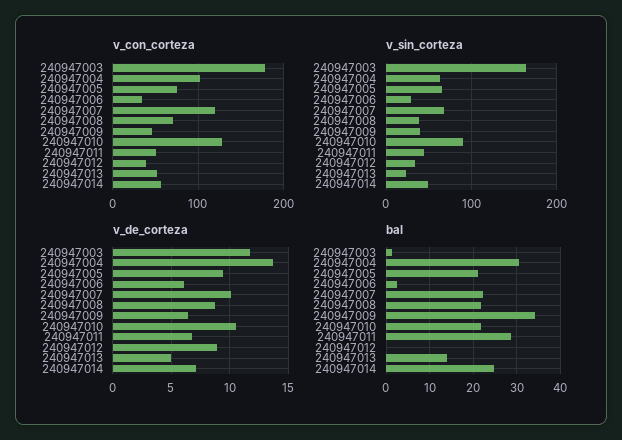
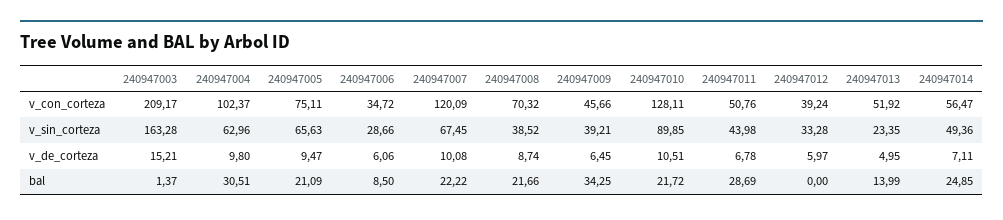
v_con_corteza, 240947003: 180 -> 209.17
v_de_corteza, 240947003: 12 -> 15.21
v_de_corteza, 240947004: 14 -> 9.8
v_de_corteza, 240947012: 9 -> 5.97
bal, 240947006: 2 -> 8.5

